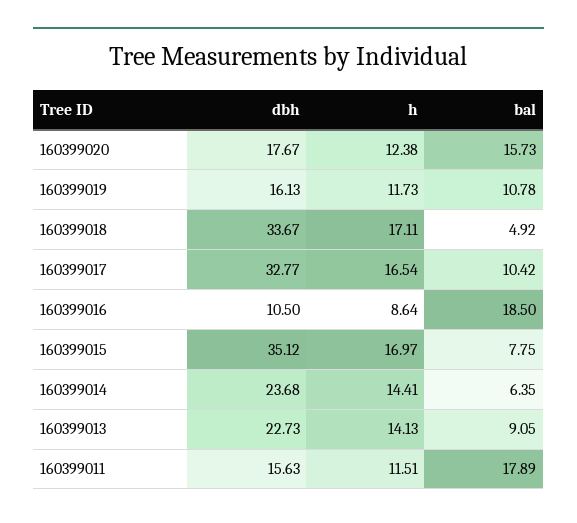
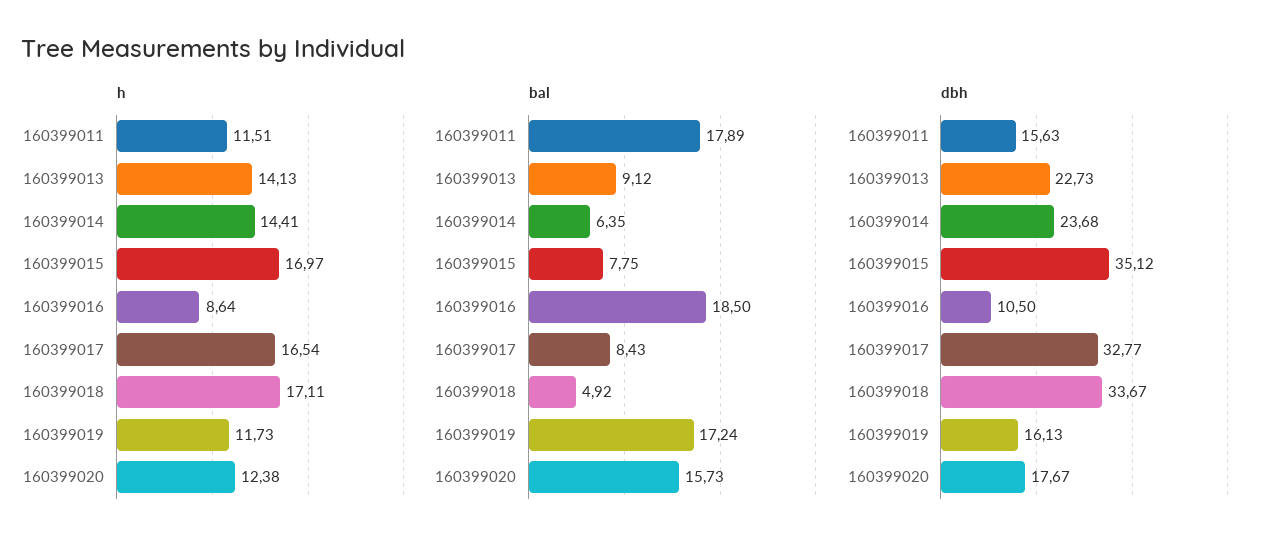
bal, 160399019: 10.78 -> 17.24
bal, 160399017: 10.42 -> 8.43
bal, 160399013: 9.05 -> 9.12

